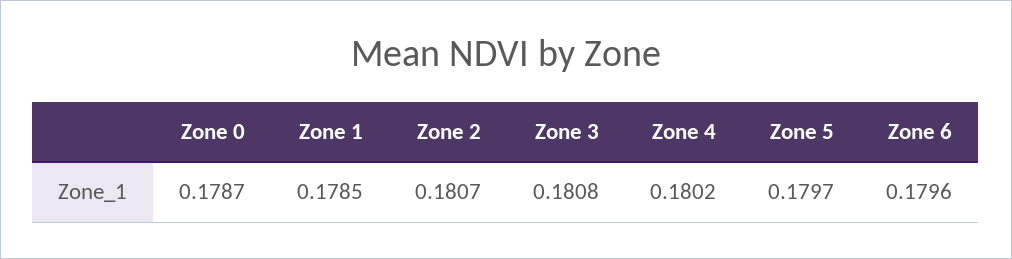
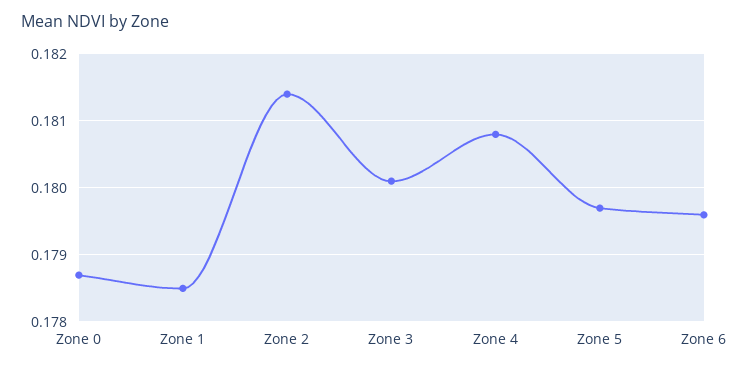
Zone 2: 0.1807 -> 0.1814
Zone 3: 0.1808 -> 0.1801
Zone 4: 0.1802 -> 0.1808

